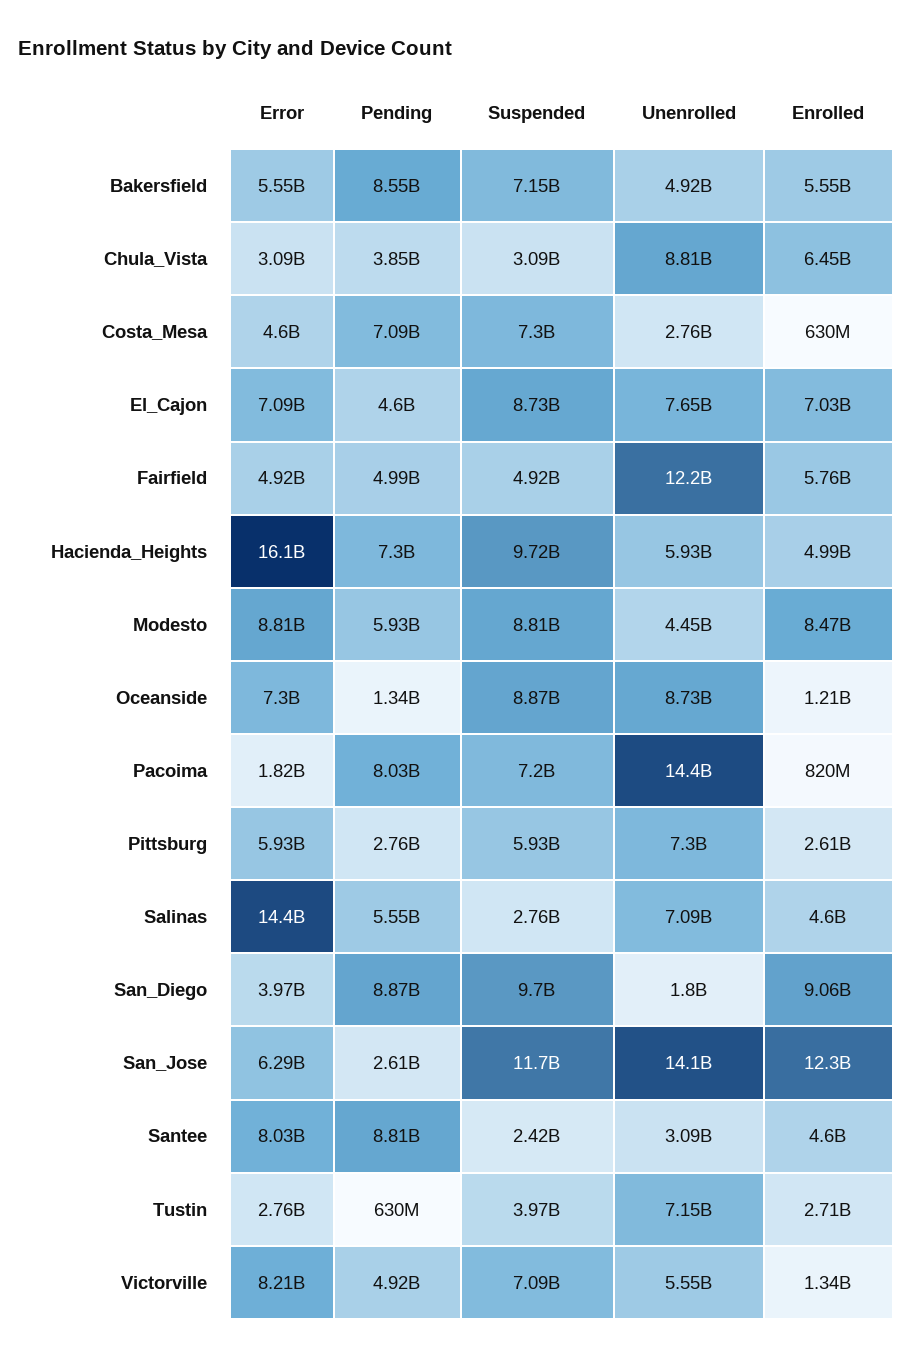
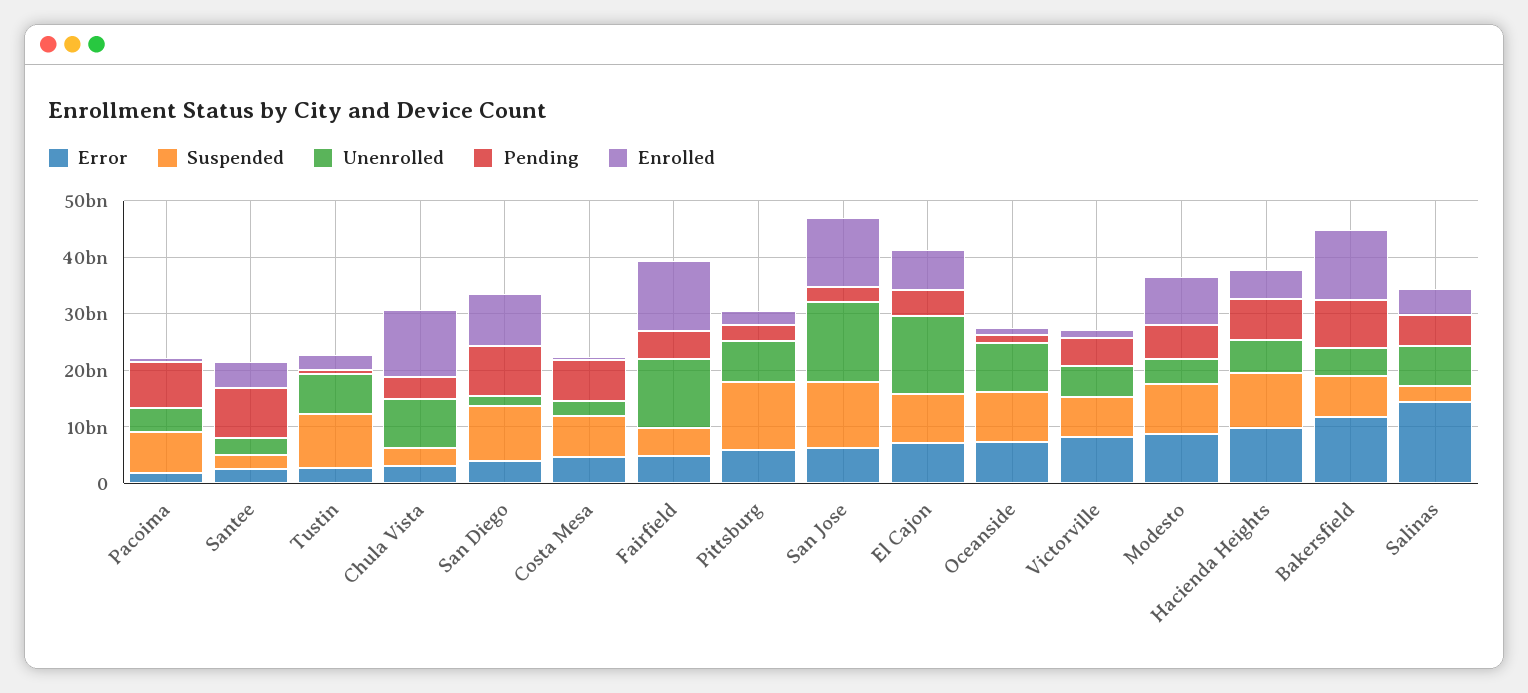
Error, Bakersfield: 5550000000 -> 12000000000
Enrolled, Bakersfield: 5550000000 -> 12000000000
Enrolled, Chula_Vista: 6450000000 -> 12000000000
Unenrolled, El_Cajon: 7650000000 -> 14000000000
Enrolled, Fairfield: 5760000000 -> 12000000000
Error, Hacienda_Heights: 16100000000 -> 10000000000
Unenrolled, Pacoima: 14400000000 -> 4000000000
Suspended, Pittsburg: 5930000000 -> 12000000000
Error, Santee: 8030000000 -> 2000000000
Suspended, Tustin: 3970000000 -> 10000000000

